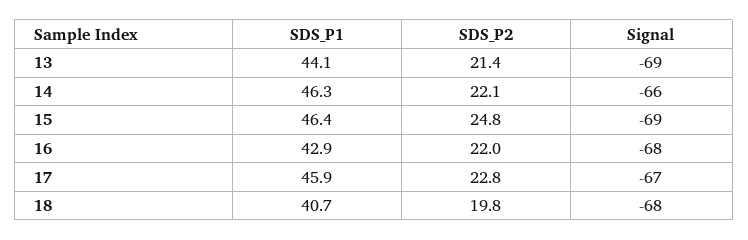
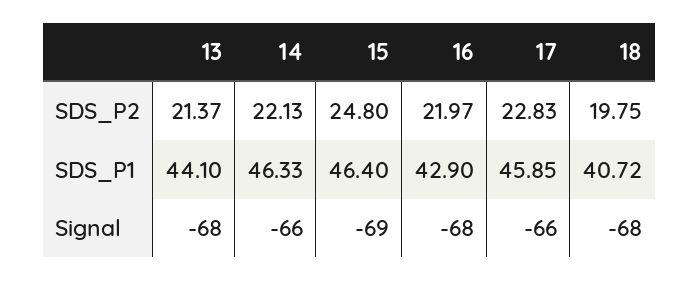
Signal, 13: -69 -> -68
Signal, 17: -67 -> -66

